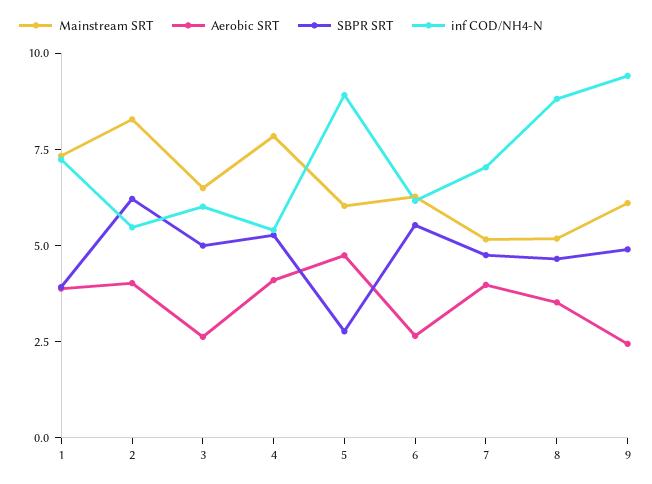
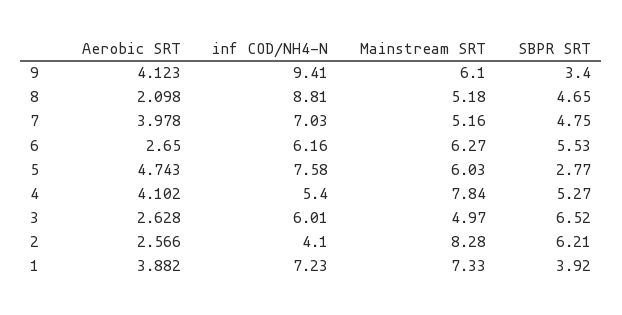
Aerobic SRT, 2: 4 -> 2.566
inf COD/NH4-N, 2: 5.5 -> 4.1
Mainstream SRT, 3: 6.5 -> 4.97
SBPR SRT, 3: 5 -> 6.52
inf COD/NH4-N, 5: 9 -> 7.58
Aerobic SRT, 8: 3.5 -> 2.098
Aerobic SRT, 9: 2.5 -> 4.123
SBPR SRT, 9: 5 -> 3.4

